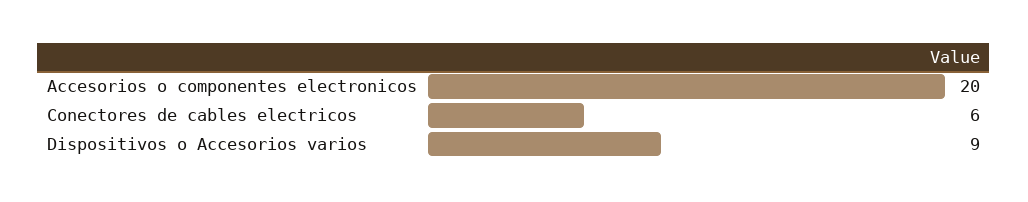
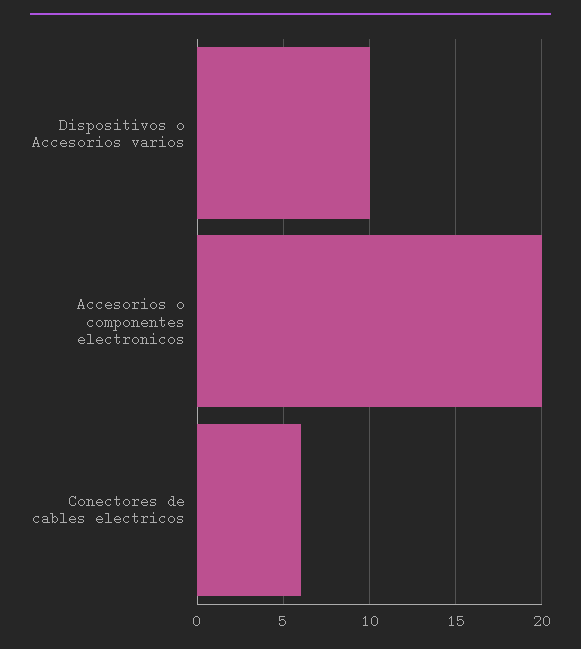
Dispositivos o Accesorios varios: 9 -> 10

